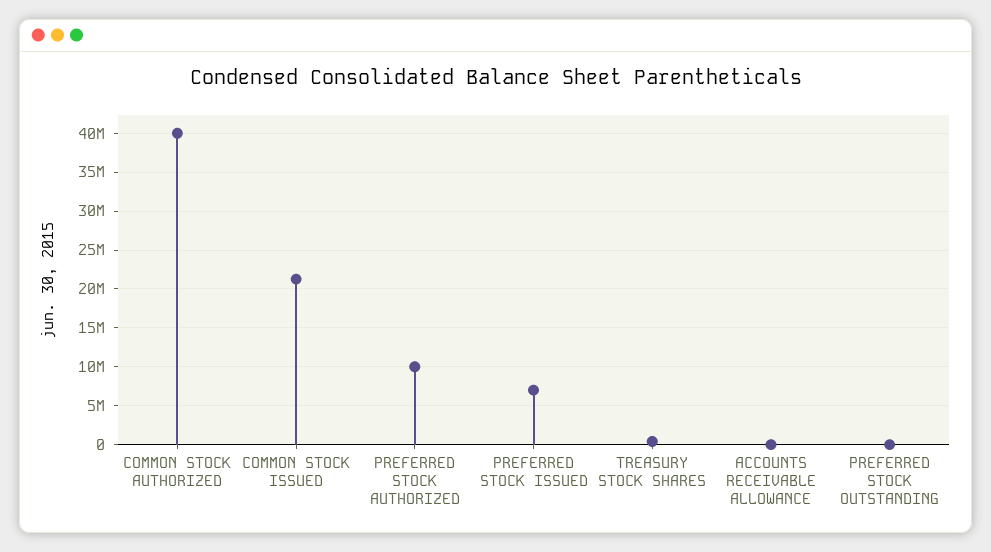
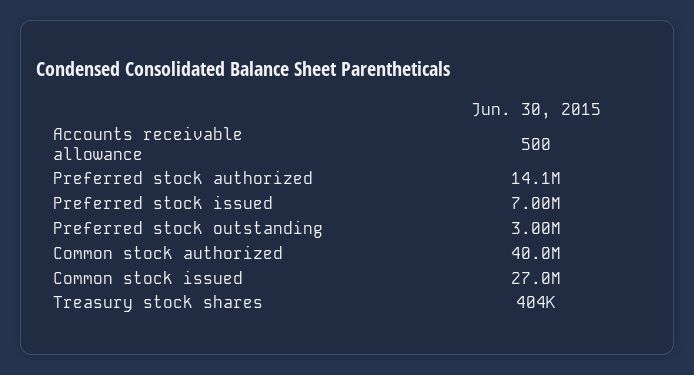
COMMON STOCK ISSUED: 21000000 -> 27000000
PREFERRED STOCK AUTHORIZED: 10000000 -> 14100000
PREFERRED STOCK OUTSTANDING: 0 -> 3000000

